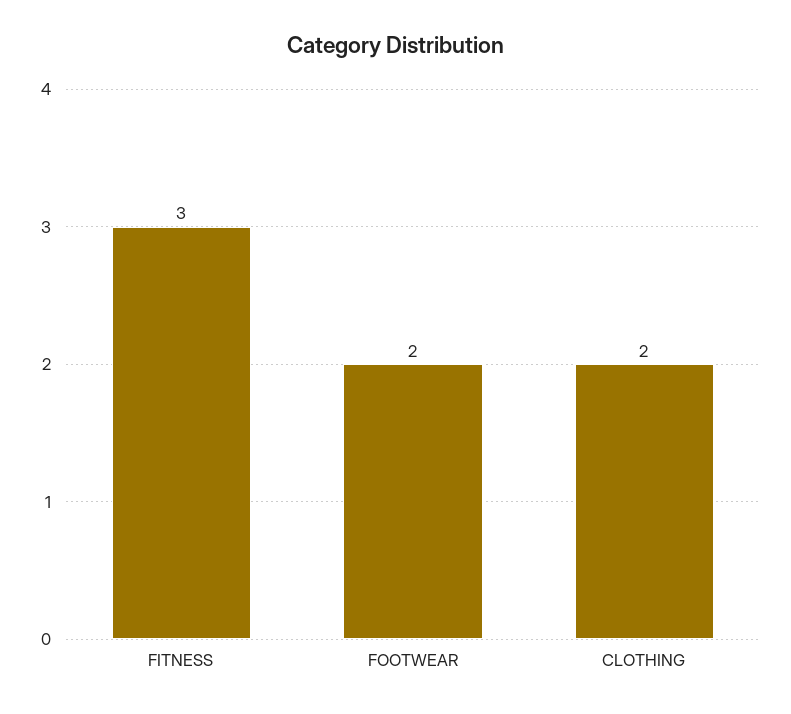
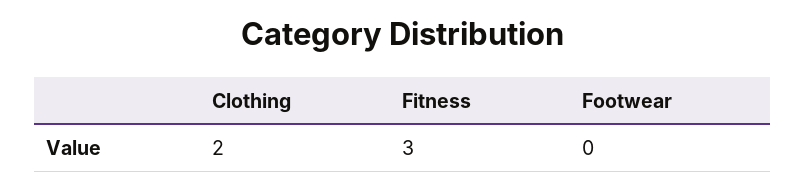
FOOTWEAR: 2 -> 0

